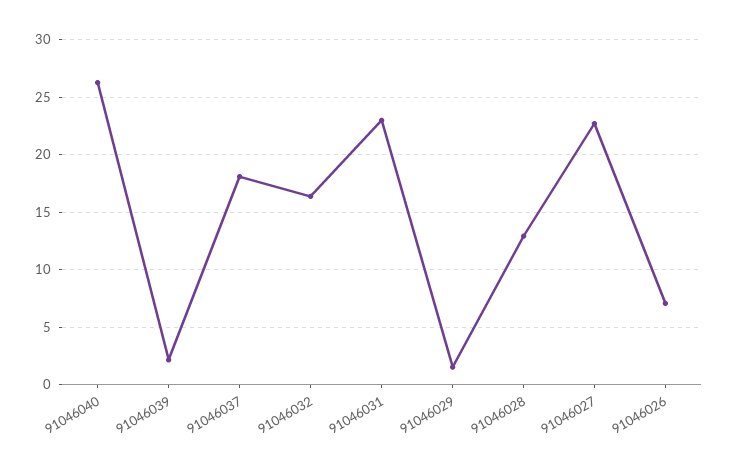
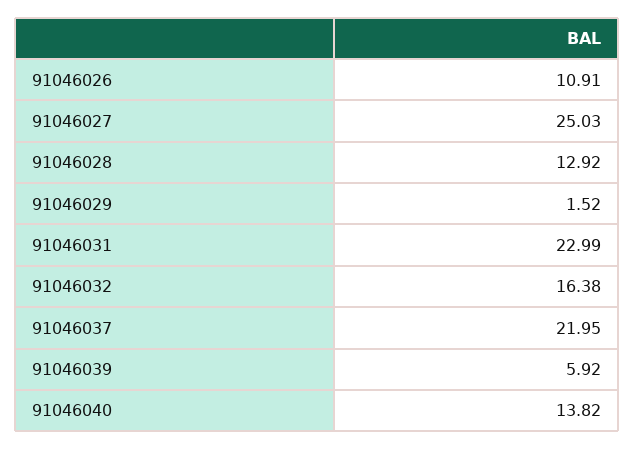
91046040: 26 -> 13.82
91046039: 2 -> 5.92
91046037: 18 -> 21.95
91046027: 23 -> 25.03
91046026: 7 -> 10.91

